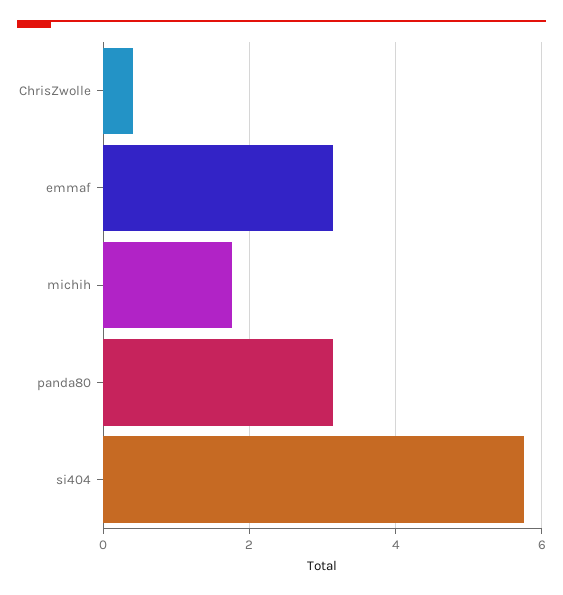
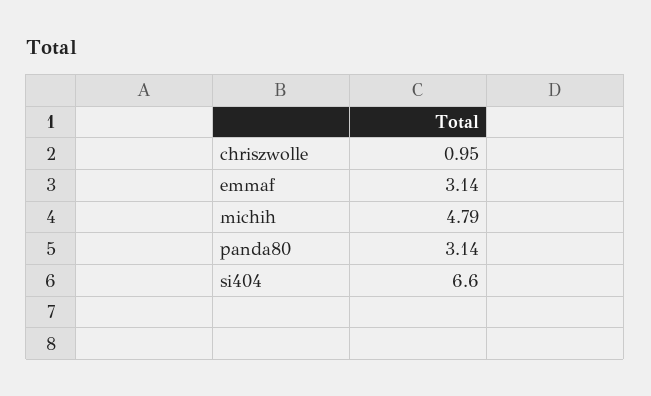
ChrisZwolle: 0.4 -> 0.95
michih: 1.8 -> 4.79
si404: 5.8 -> 6.6

